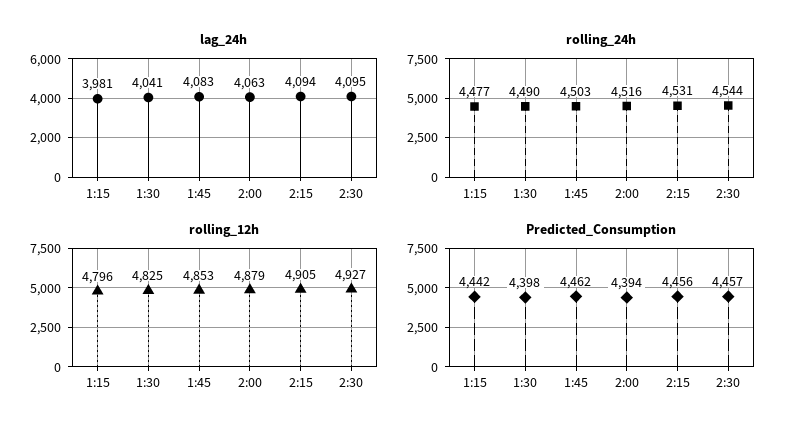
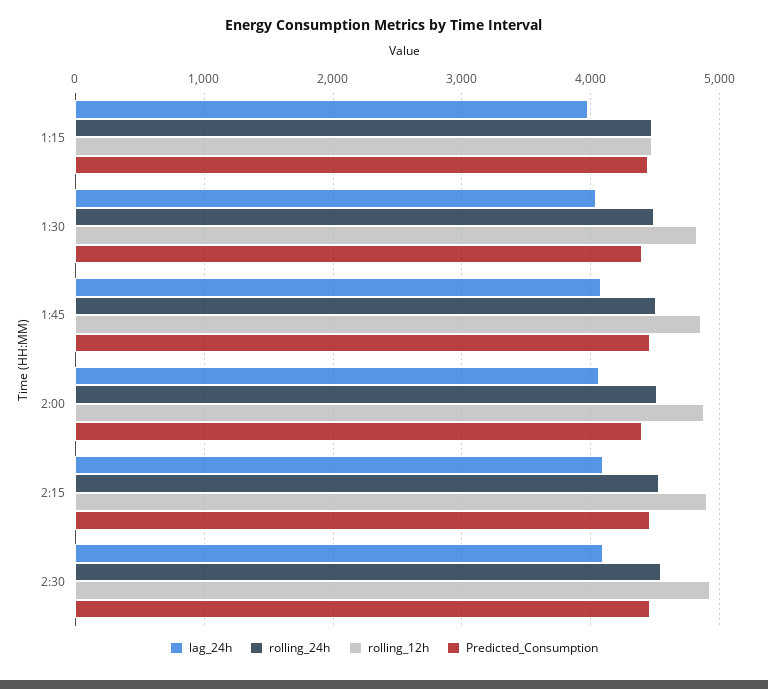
rolling_12h, 1:15: 4796 -> 4500

